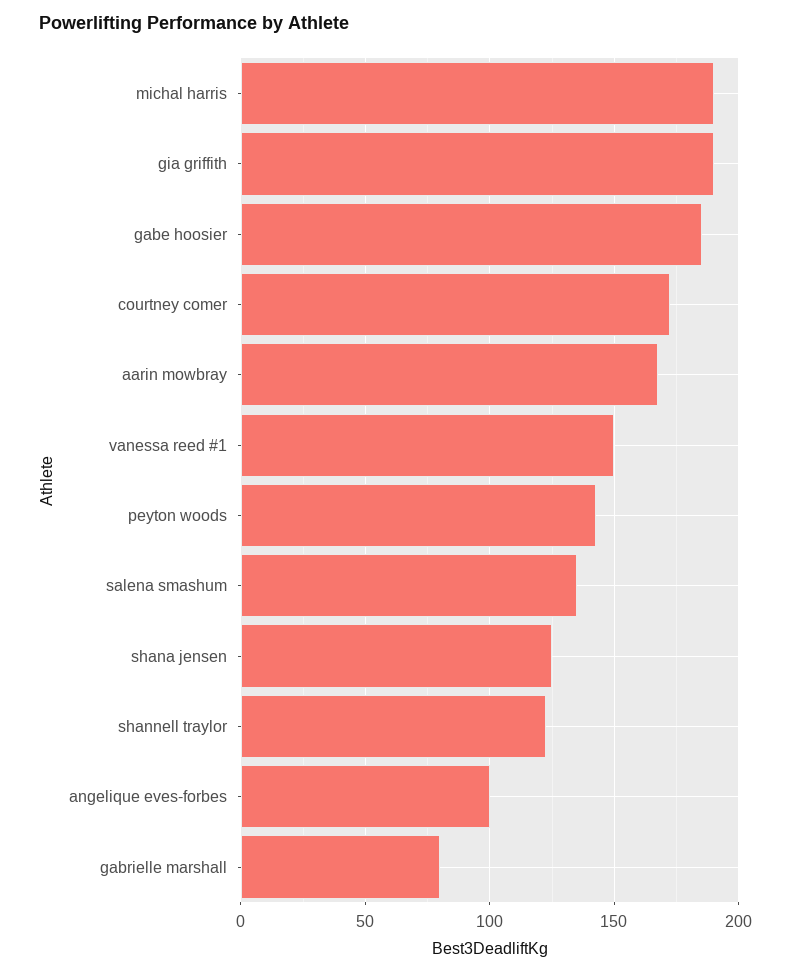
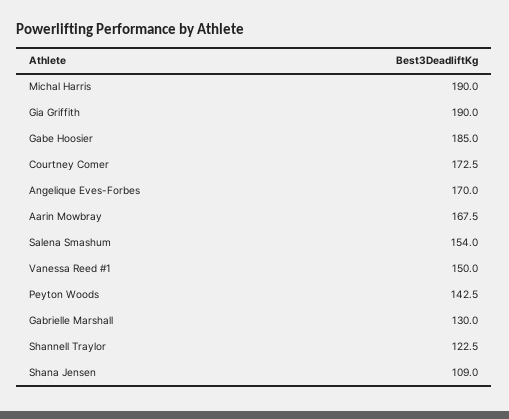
salena smashum: 135 -> 154
shana jensen: 125 -> 109
angelique eves-forbes: 100 -> 170
gabrielle marshall: 80 -> 130

